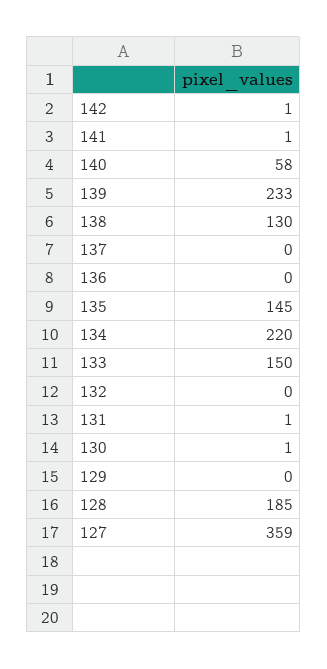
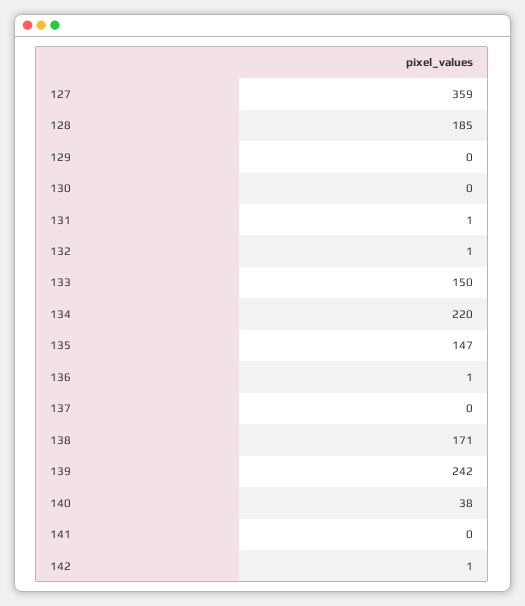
141: 1 -> 0
140: 58 -> 38
139: 233 -> 242
138: 130 -> 171
136: 0 -> 1
135: 145 -> 147
132: 0 -> 1
130: 1 -> 0

